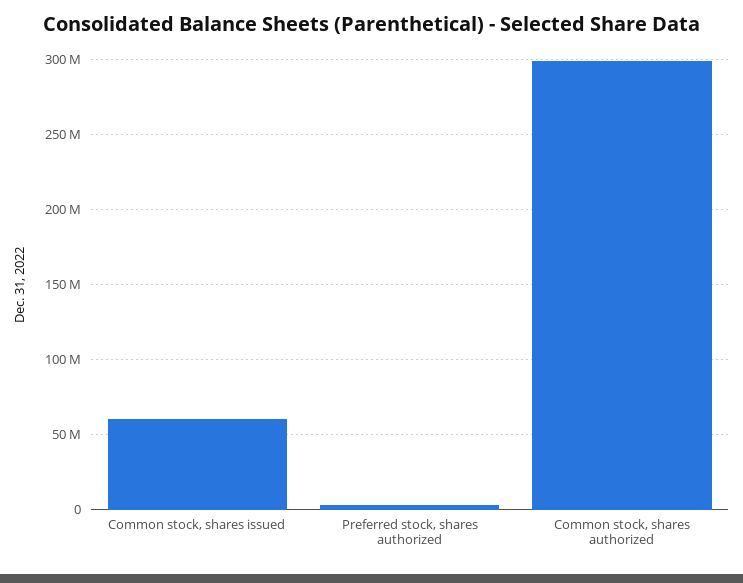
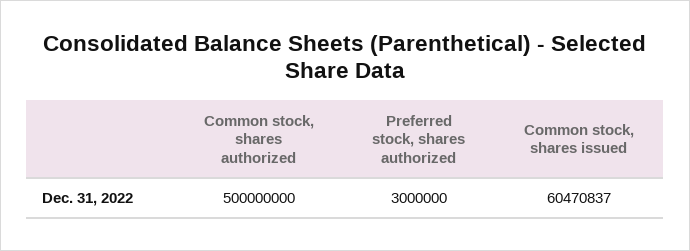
Common stock, shares authorized: 300000000 -> 500000000

